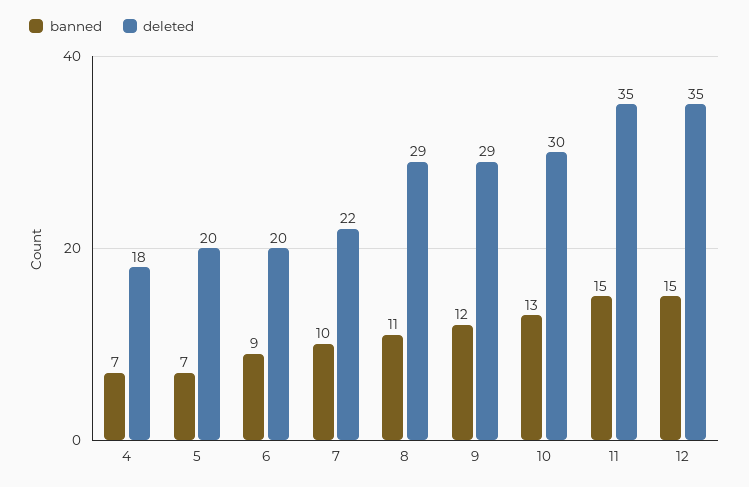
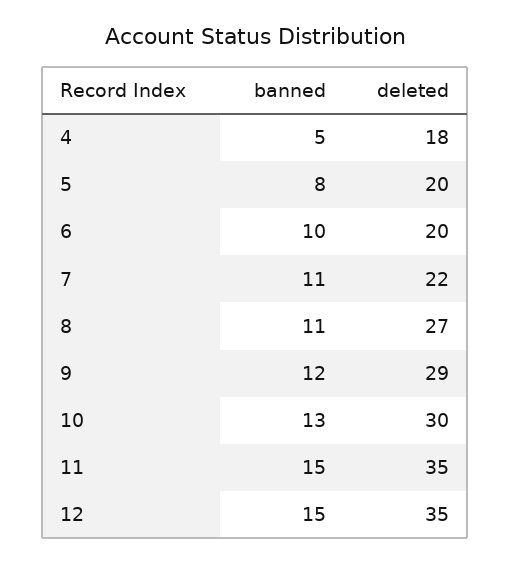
banned, 4: 7 -> 5
banned, 5: 7 -> 8
banned, 6: 9 -> 10
banned, 7: 10 -> 11
deleted, 8: 29 -> 27

